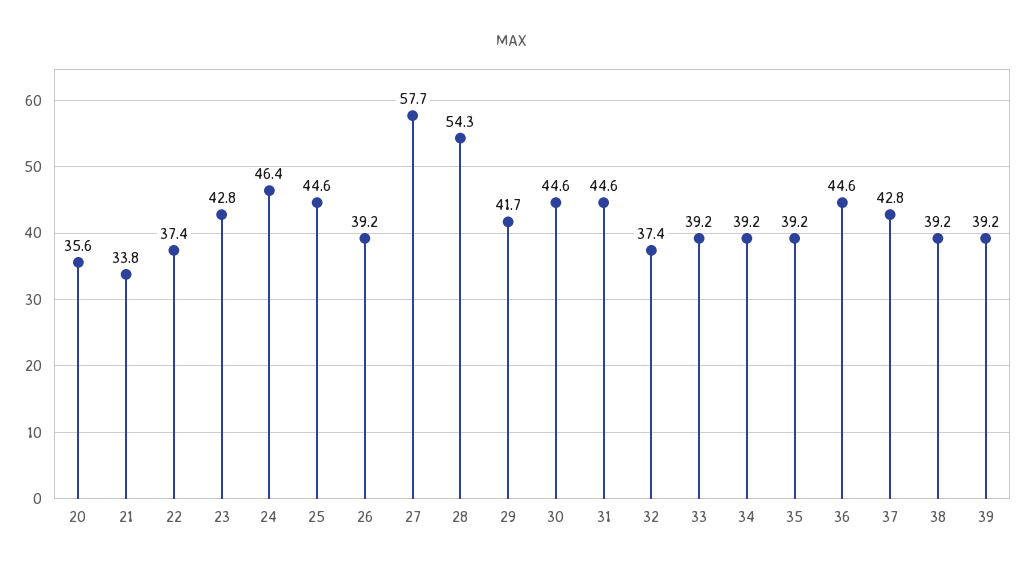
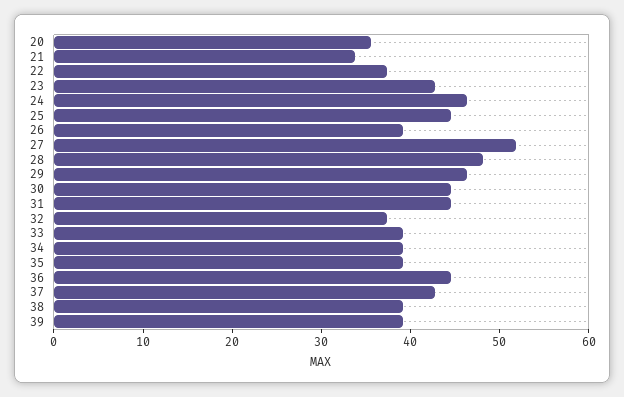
27: 57.7 -> 52
28: 54.3 -> 48
29: 41.7 -> 46

